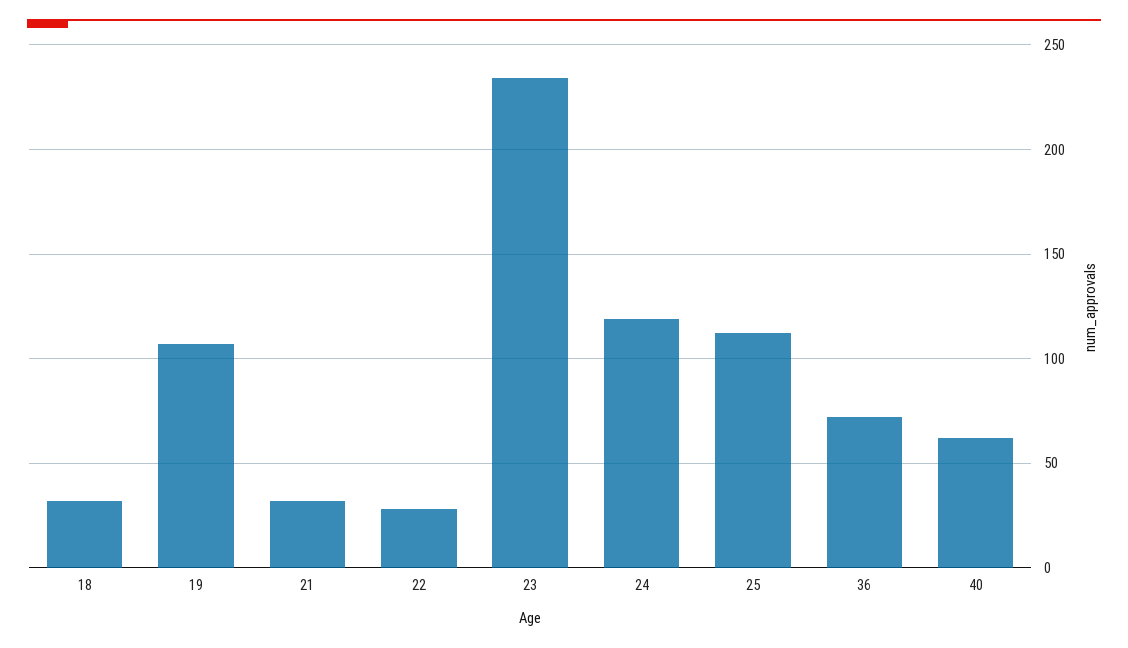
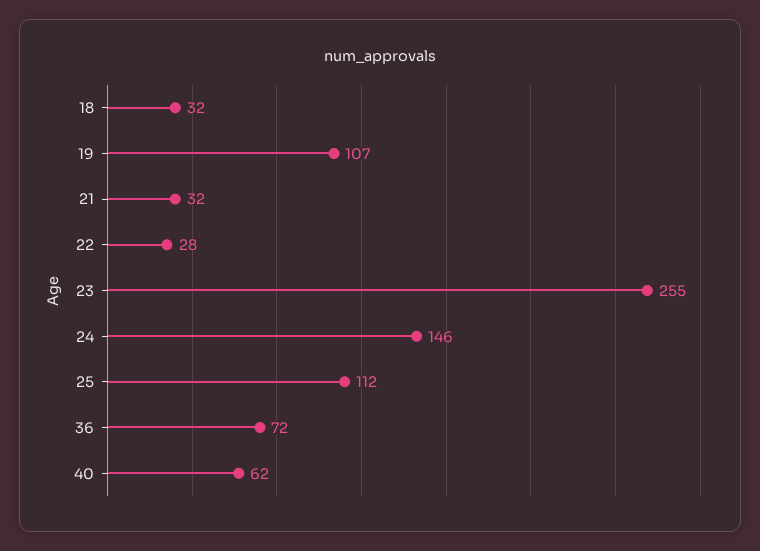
23: 235 -> 255
24: 120 -> 146

